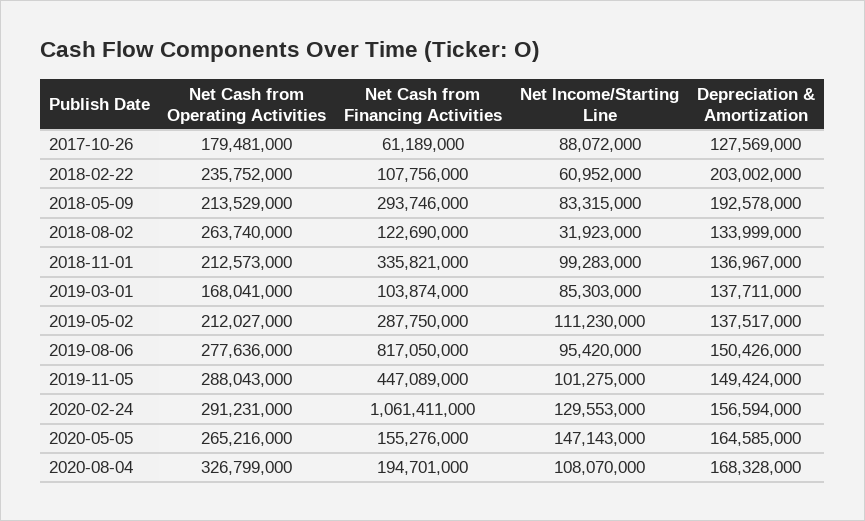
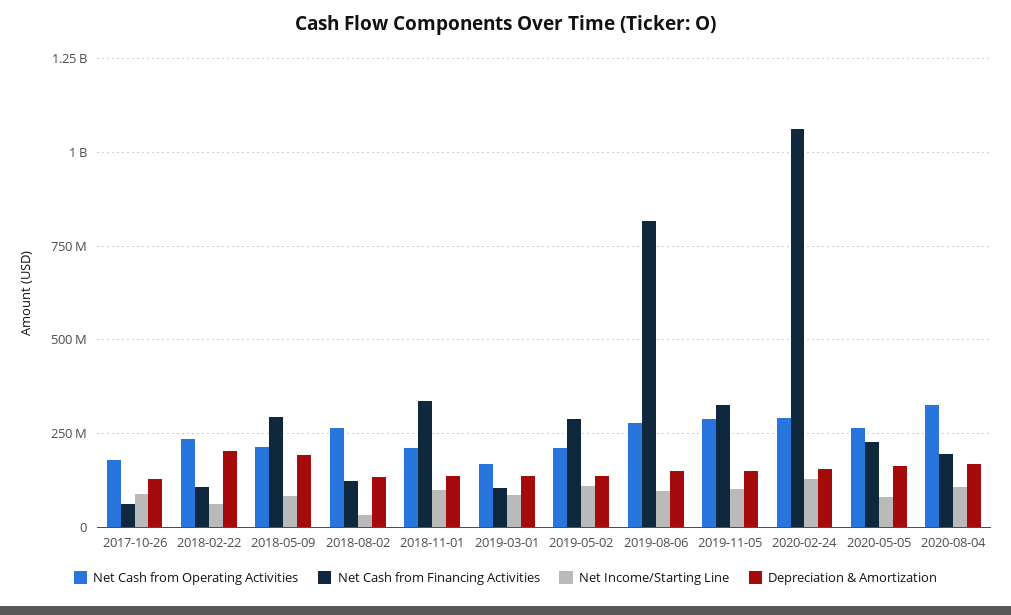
Net Cash from Financing Activities, 2019-11-05: 447089000 -> 325000000
Net Cash from Financing Activities, 2020-05-05: 155276000 -> 225000000
Net Income/Starting Line, 2020-05-05: 147143000 -> 75000000

